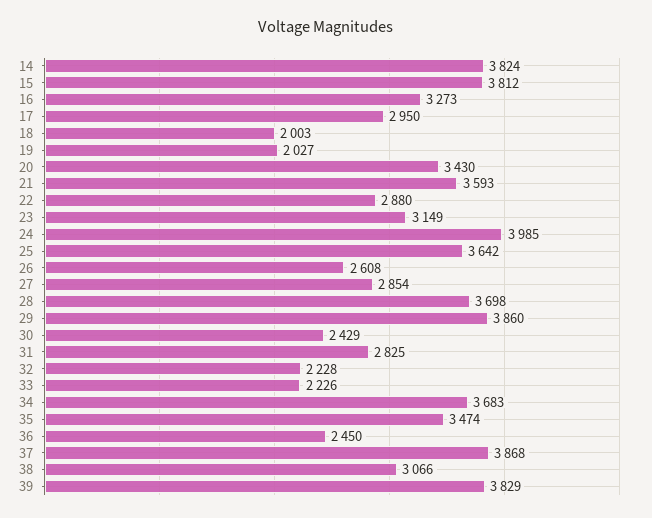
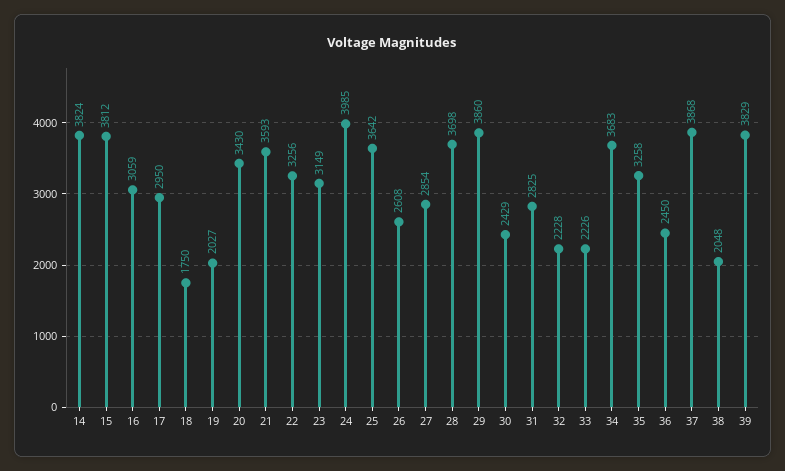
16: 3273 -> 3059
18: 2003 -> 1750
22: 2880 -> 3256
35: 3474 -> 3258
38: 3066 -> 2048

